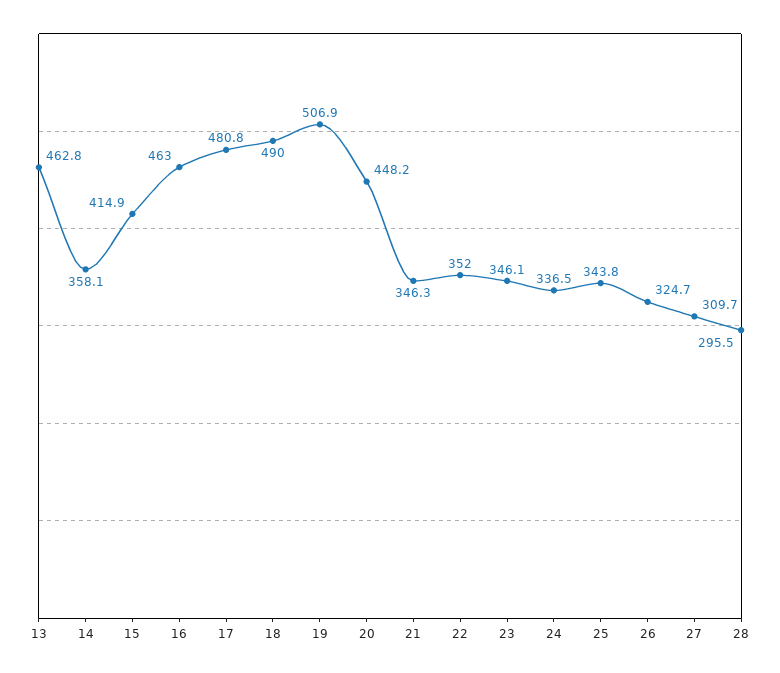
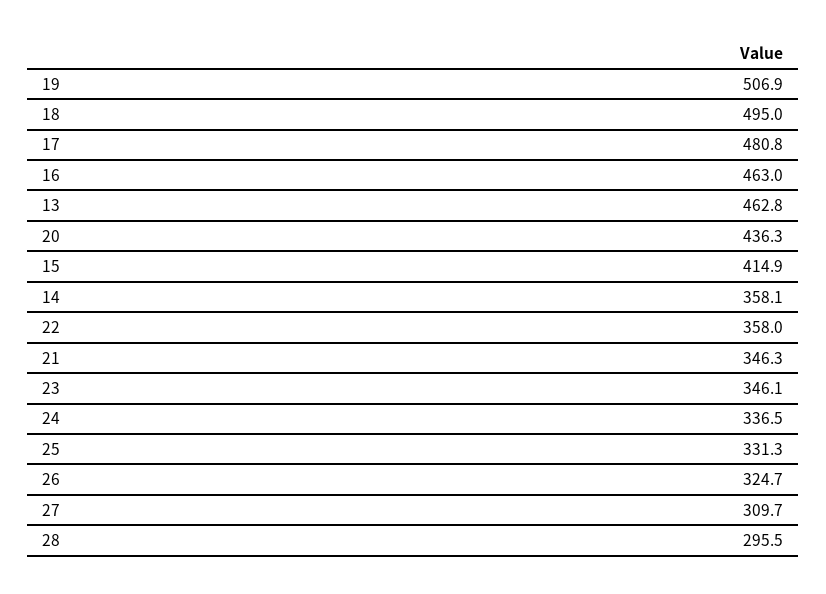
18: 490 -> 495
20: 448.2 -> 436.3
22: 352 -> 358
25: 343.8 -> 331.3

